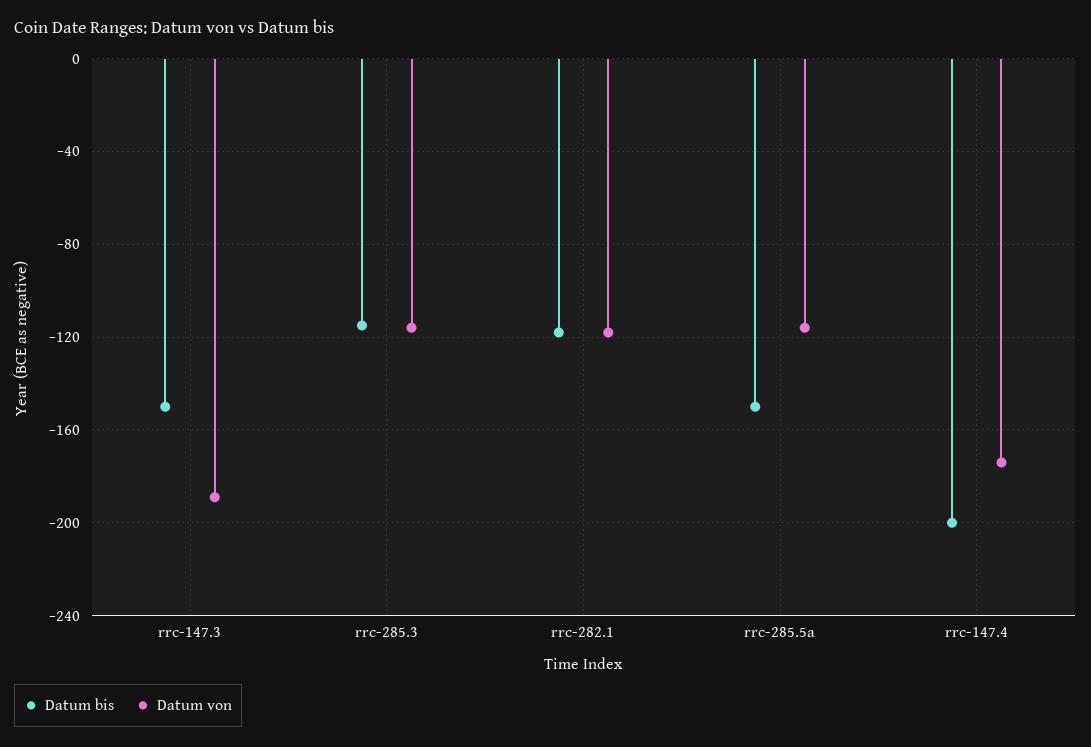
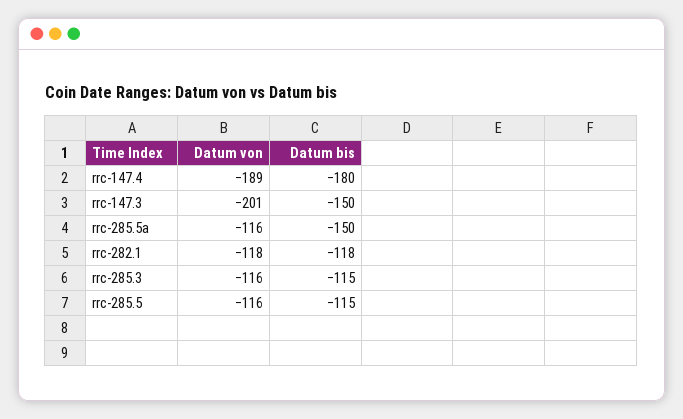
Datum von, rrc-147.3: -190 -> -201
Datum bis, rrc-147.4: -200 -> -180
Datum von, rrc-147.4: -175 -> -189
Datum von, rrc-285.5: none -> -116
Datum bis, rrc-285.5: none -> -115

